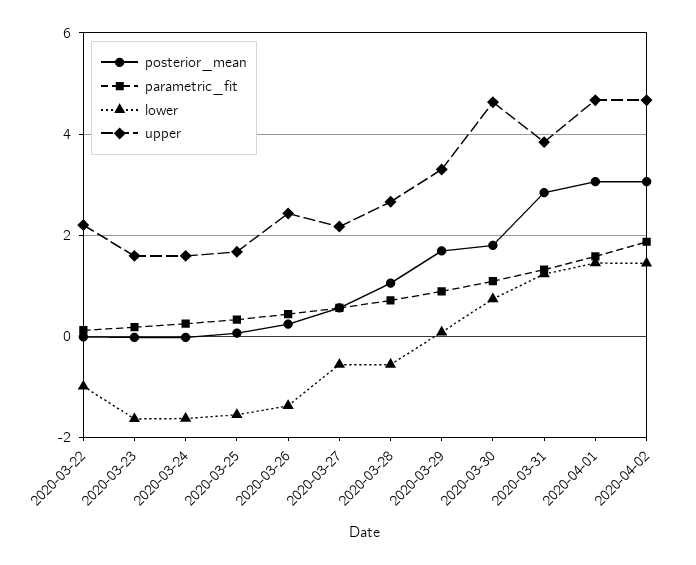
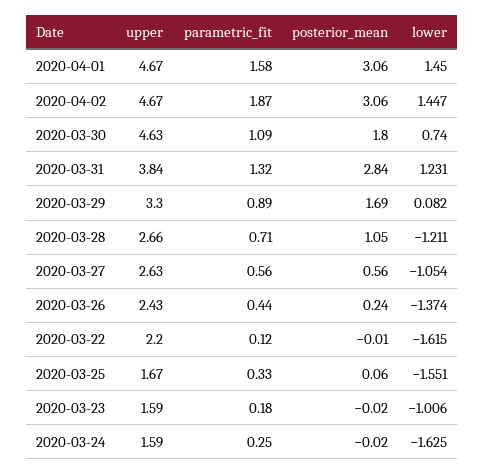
lower, 2020-03-22: -1 -> -1.615
lower, 2020-03-23: -1.6 -> -1.006
lower, 2020-03-27: -0.6 -> -1.054
upper, 2020-03-27: 2.2 -> 2.63
lower, 2020-03-28: -0.6 -> -1.211

